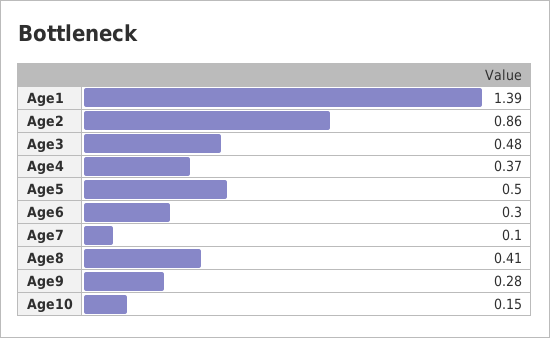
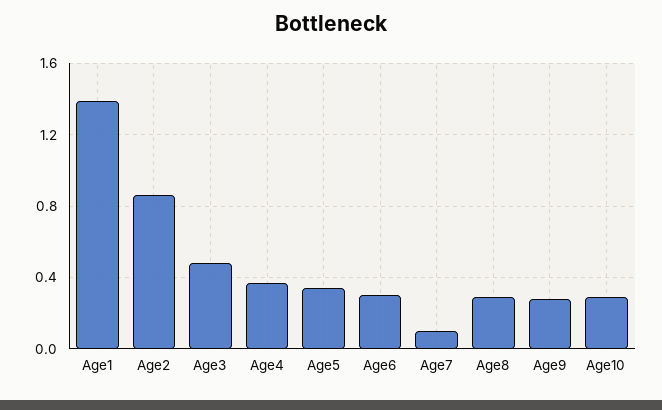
Age5: 0.5 -> 0.35
Age8: 0.41 -> 0.3
Age10: 0.15 -> 0.3

